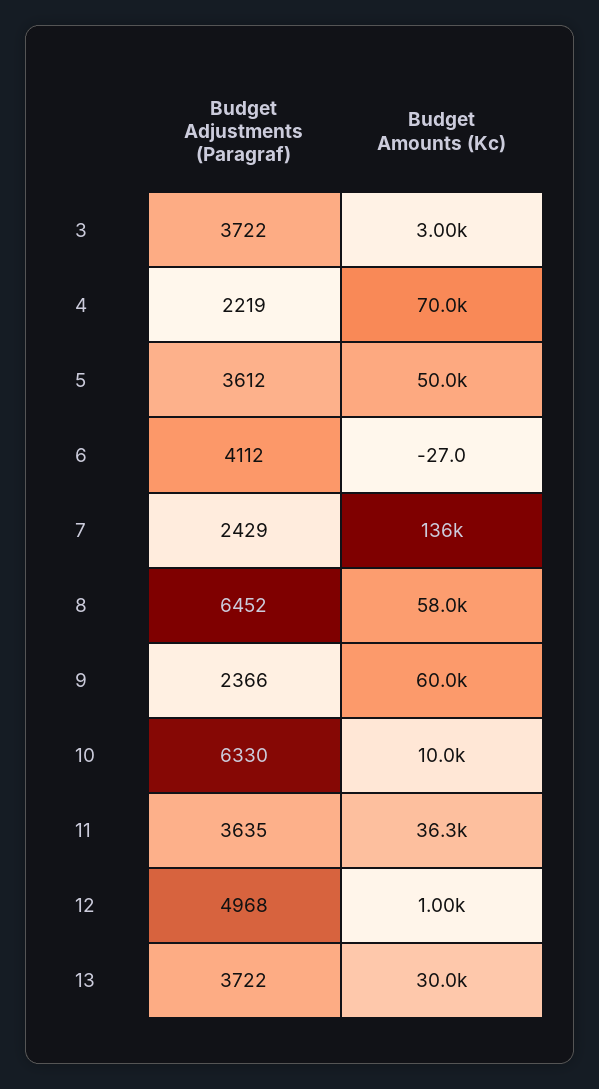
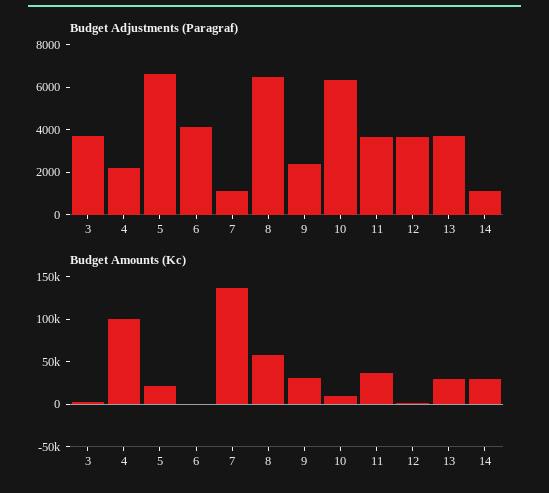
Budget Amounts (Kc), 4: 70000 -> 100000
Budget Adjustments (Paragraf), 5: 3612 -> 6500
Budget Amounts (Kc), 5: 50000 -> 20000
Budget Adjustments (Paragraf), 7: 2429 -> 1000
Budget Amounts (Kc), 9: 60000 -> 30000
Budget Adjustments (Paragraf), 12: 4968 -> 3500
Budget Adjustments (Paragraf), 14: none -> 1000
Budget Amounts (Kc), 14: none -> 30000

